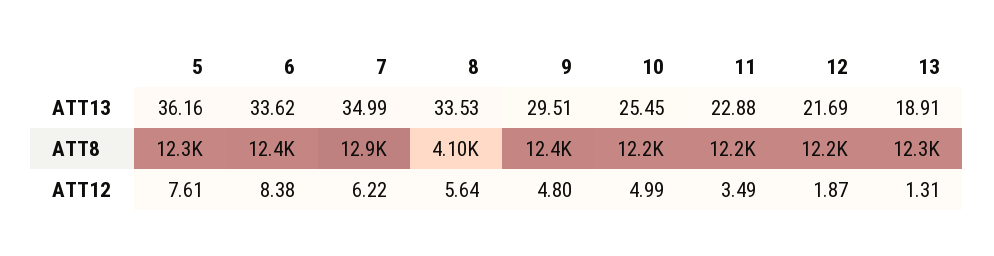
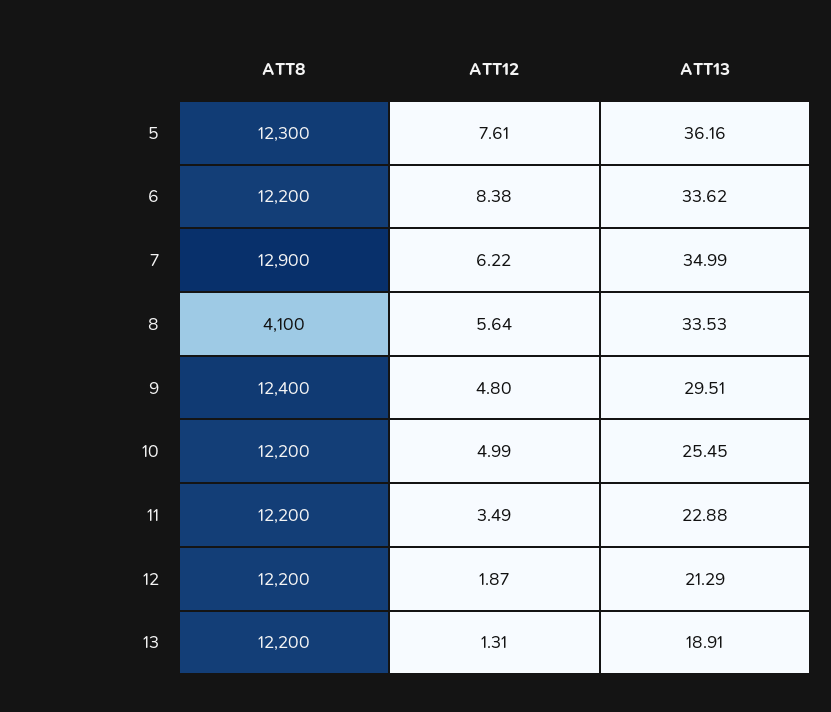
12, ATT13: 21.69 -> 21.29
6, ATT8: 12400 -> 12200
13, ATT8: 12300 -> 12200

